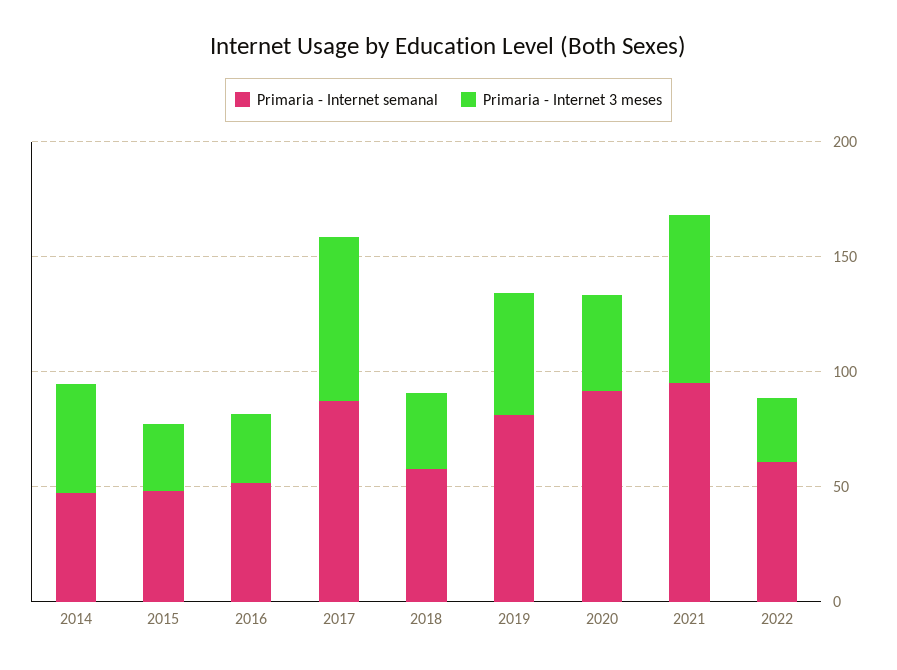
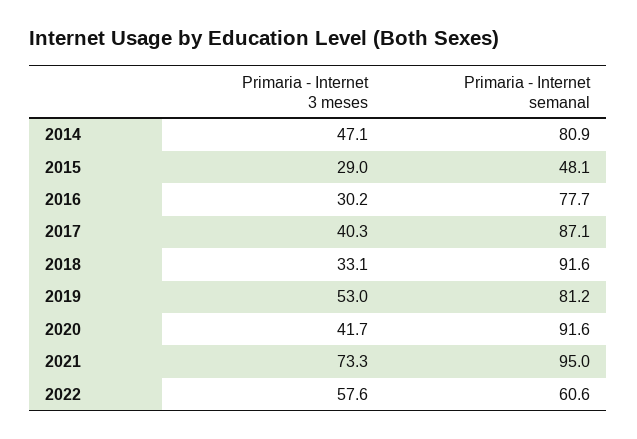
Primaria - Internet semanal, 2014: 50 -> 80.9
Primaria - Internet semanal, 2016: 50 -> 77.7
Primaria - Internet 3 meses, 2017: 70 -> 40.3
Primaria - Internet semanal, 2018: 60 -> 91.6
Primaria - Internet 3 meses, 2022: 30 -> 57.6

